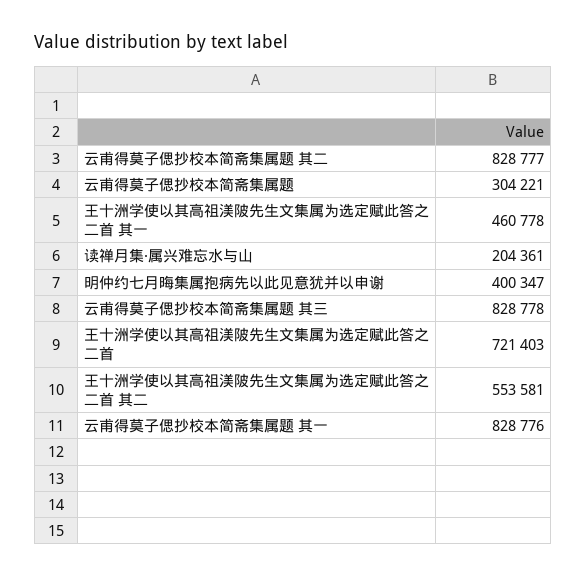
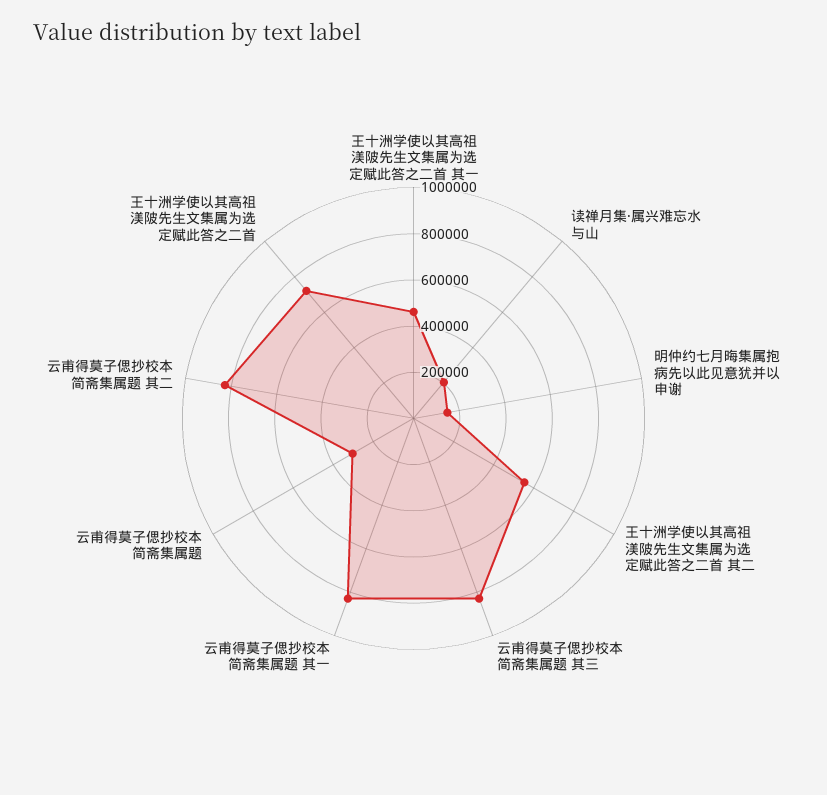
明仲约七月晦集属抱病先以此见意犹并以申谢: 400347 -> 150000

